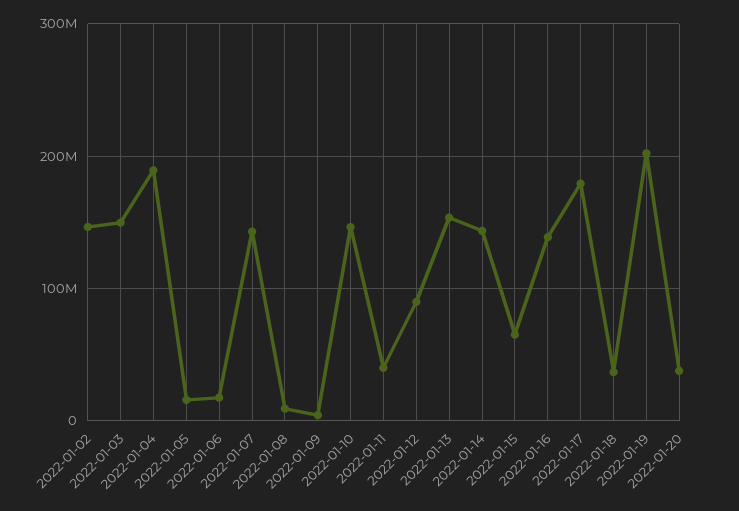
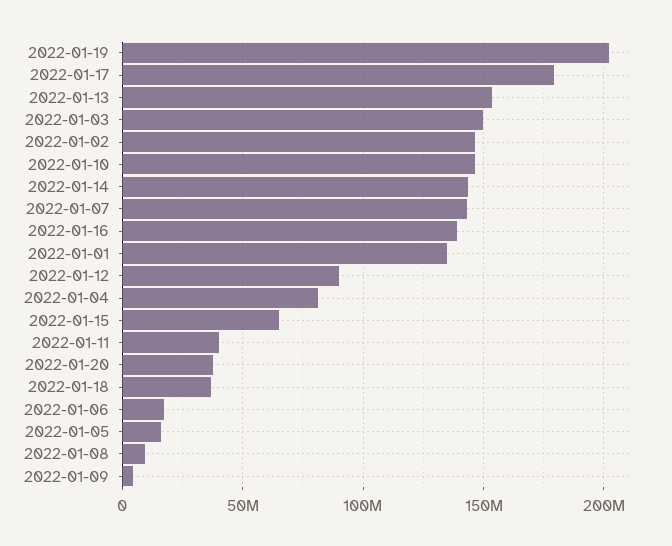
2022-01-04: 190000000 -> 80000000
2022-01-01: none -> 135000000

